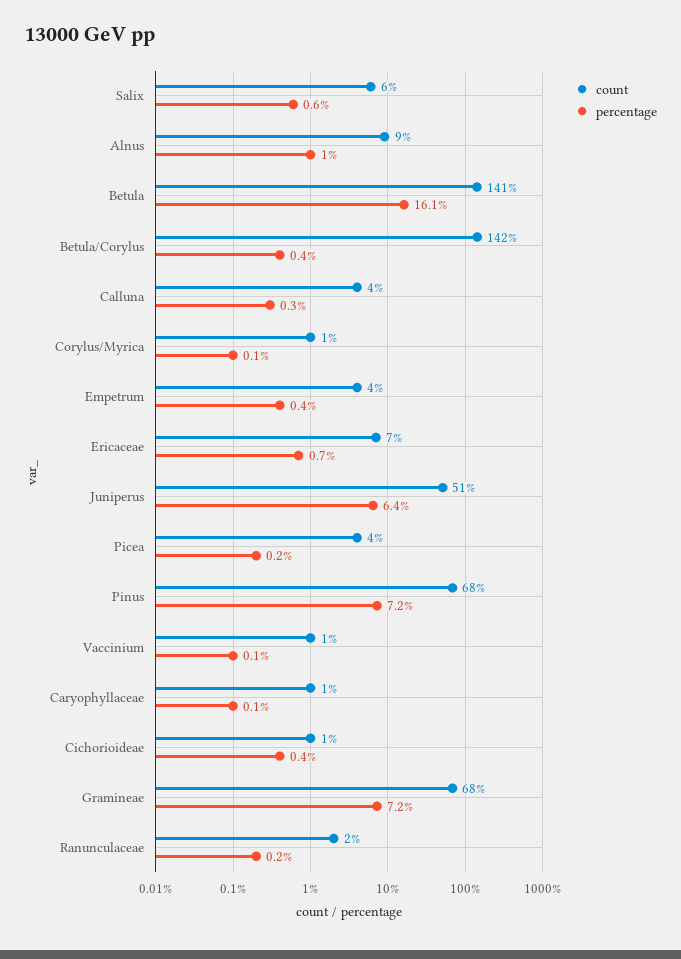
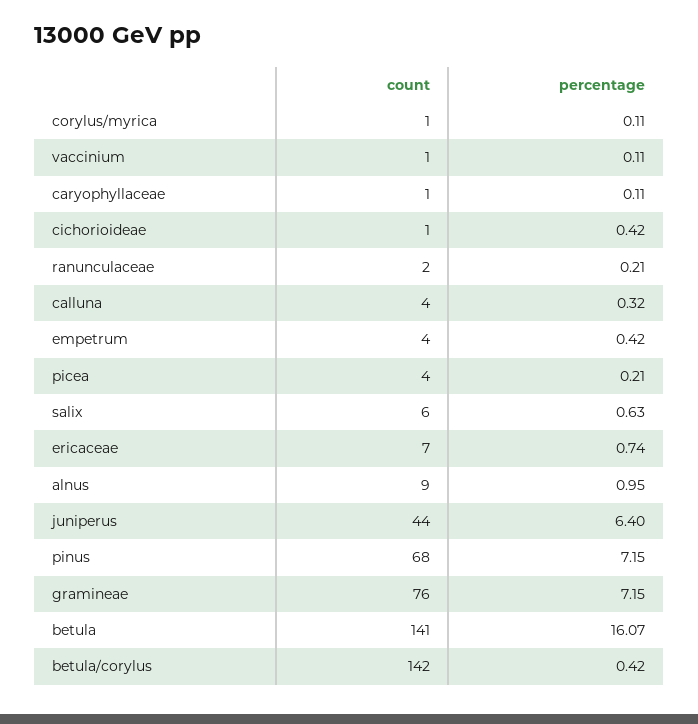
count, Juniperus: 51 -> 44
count, Gramineae: 68 -> 76

